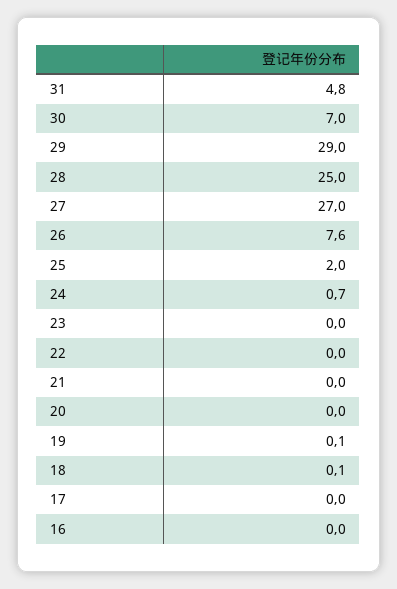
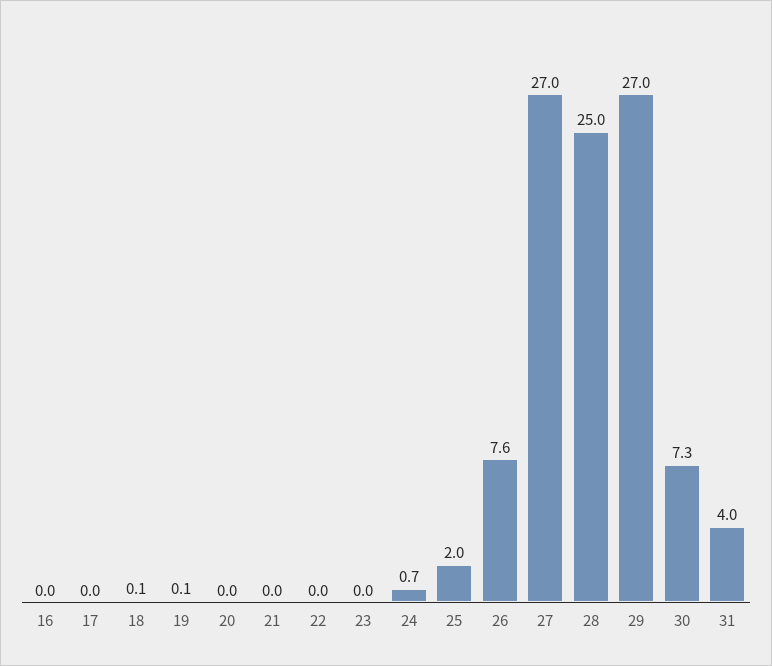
31: 4.8 -> 4
30: 7 -> 7.3
29: 29 -> 27

